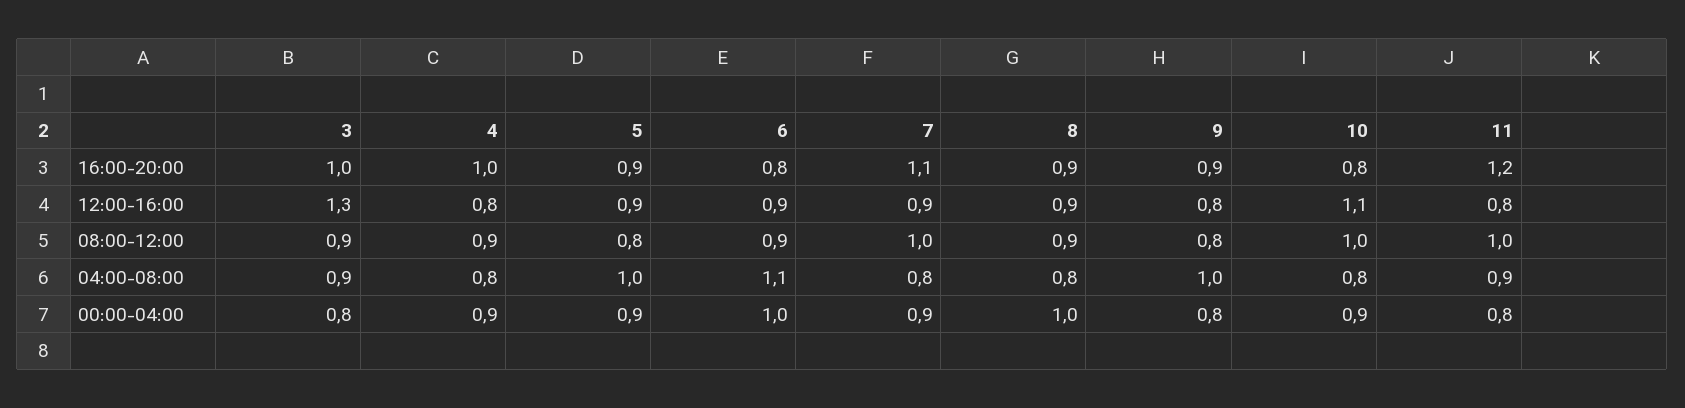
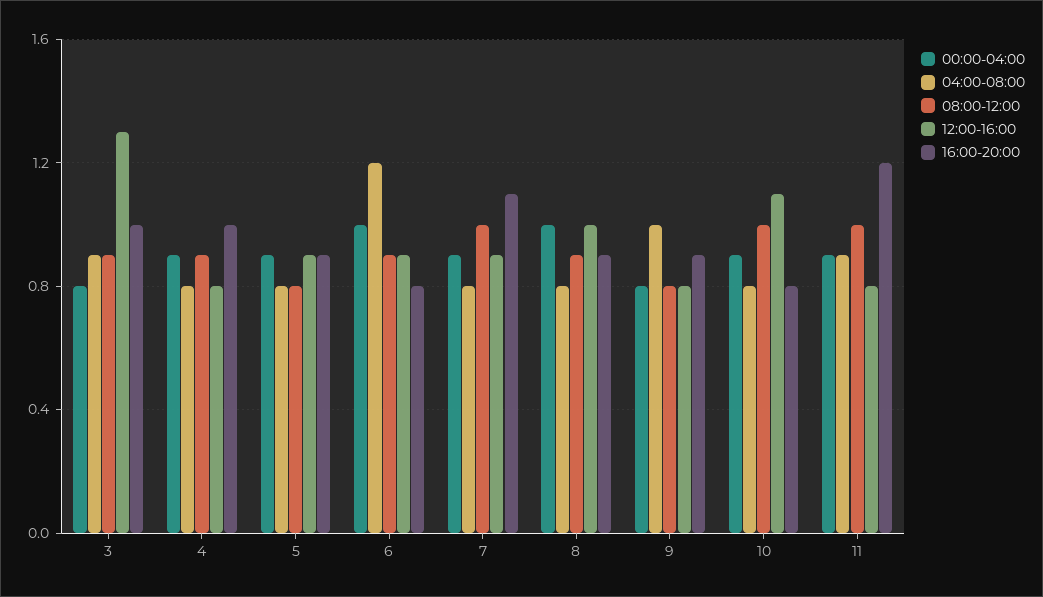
12:00-16:00, 8: 0.9 -> 1
04:00-08:00, 5: 1 -> 0.8
04:00-08:00, 6: 1.1 -> 1.2
00:00-04:00, 11: 0.8 -> 0.9

